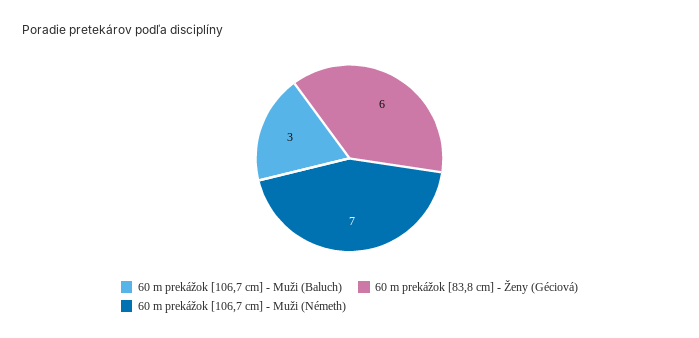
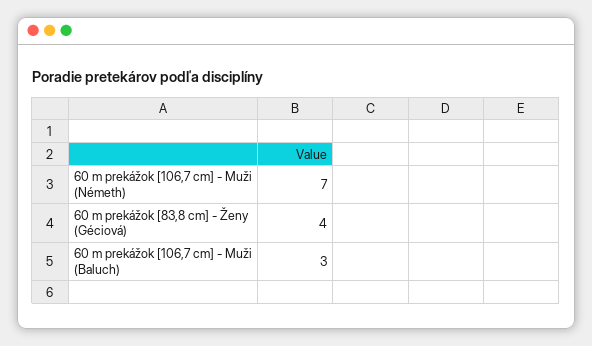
60 m prekážok [83,8 cm] - Ženy (Géciová): 6 -> 4

